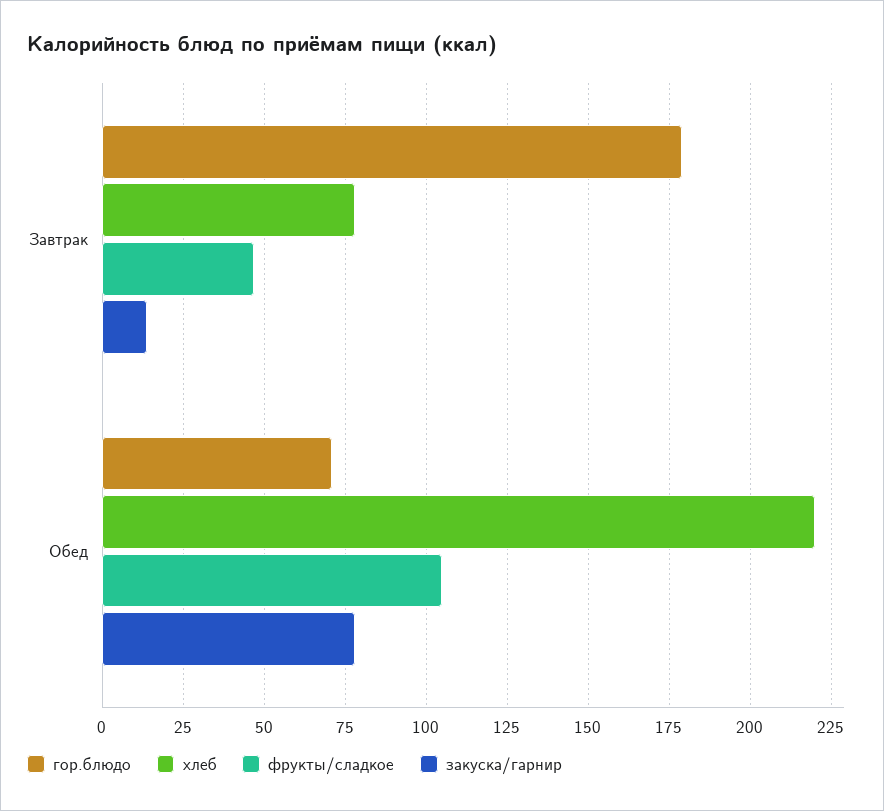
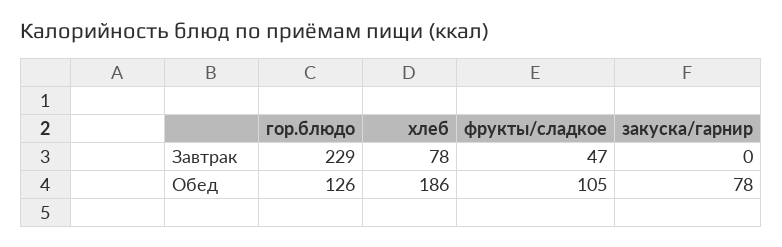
гор.блюдо, Завтрак: 180 -> 229
закуска/гарнир, Завтрак: 15 -> 0
гор.блюдо, Обед: 70 -> 126
хлеб, Обед: 220 -> 186

